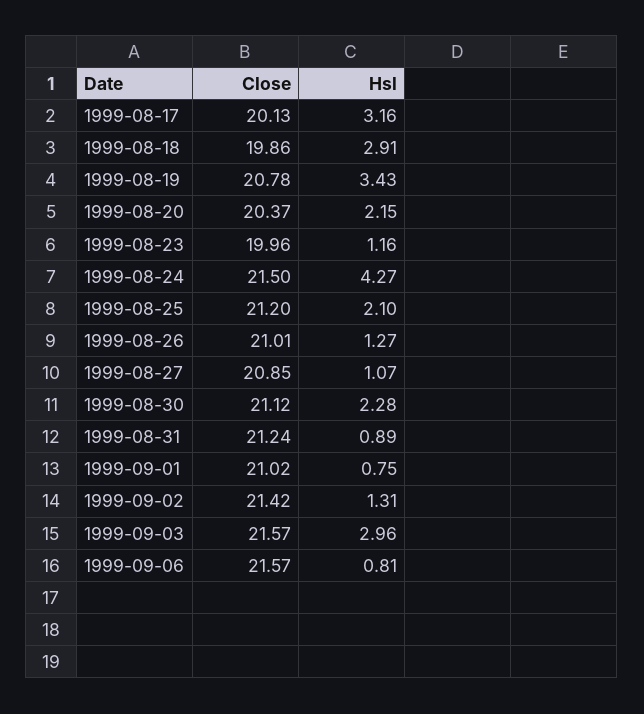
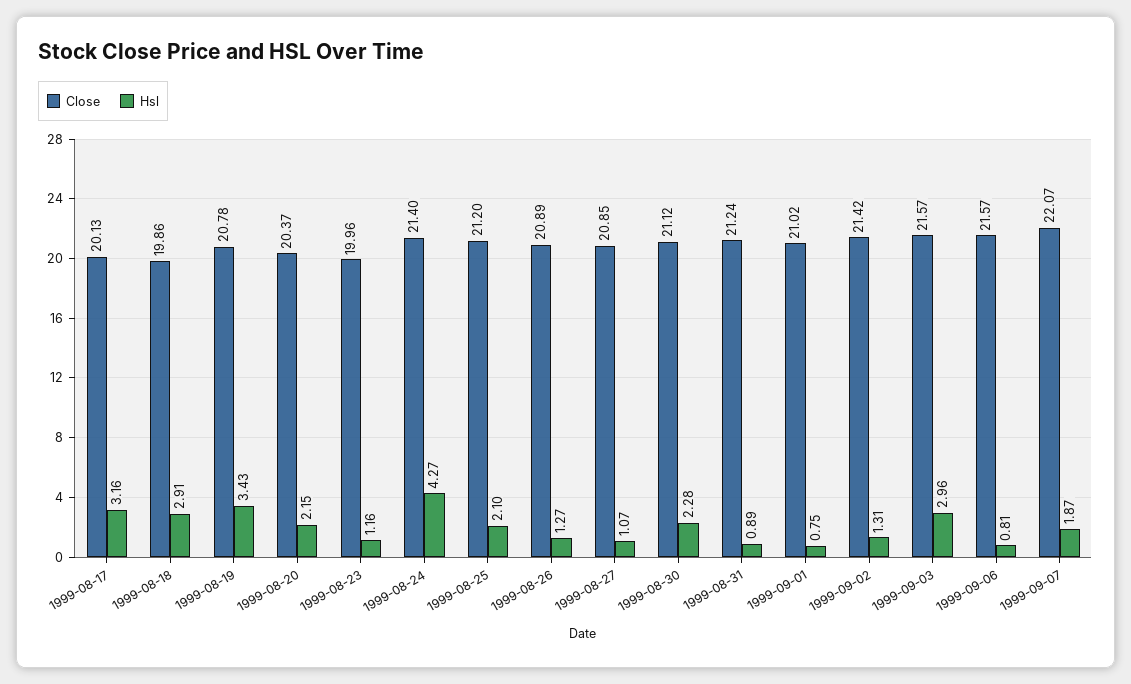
Close, 1999-08-24: 21.5 -> 21.4
Close, 1999-08-26: 21.01 -> 20.89
Close, 1999-09-07: none -> 22.07
Hsl, 1999-09-07: none -> 1.87

